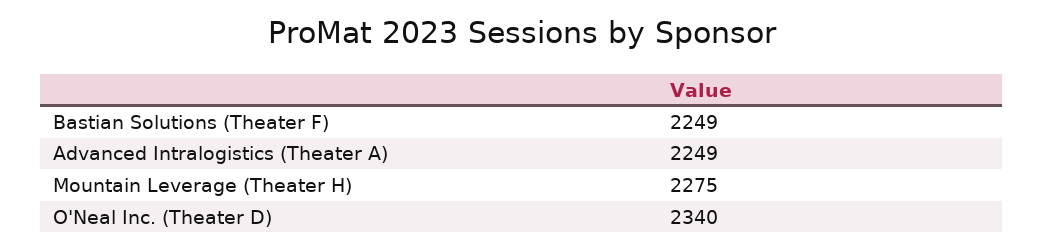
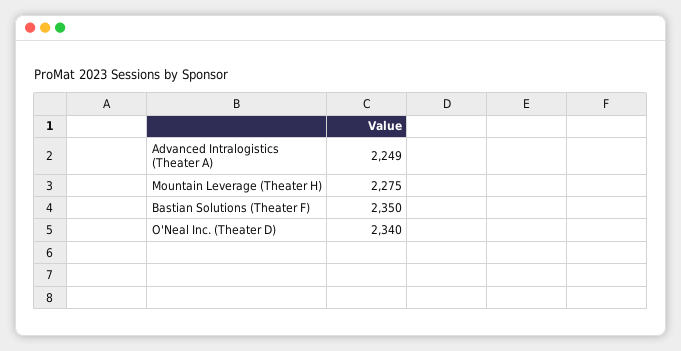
Bastian Solutions (Theater F): 2249 -> 2350

